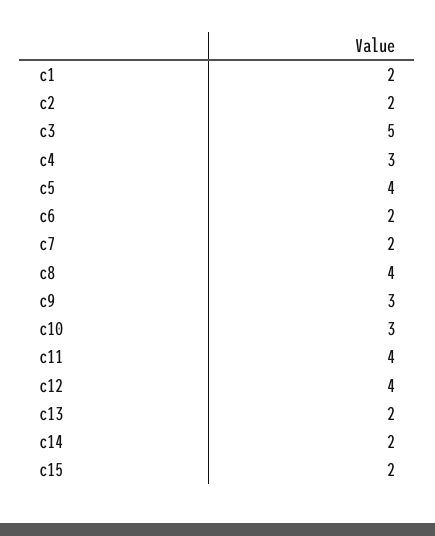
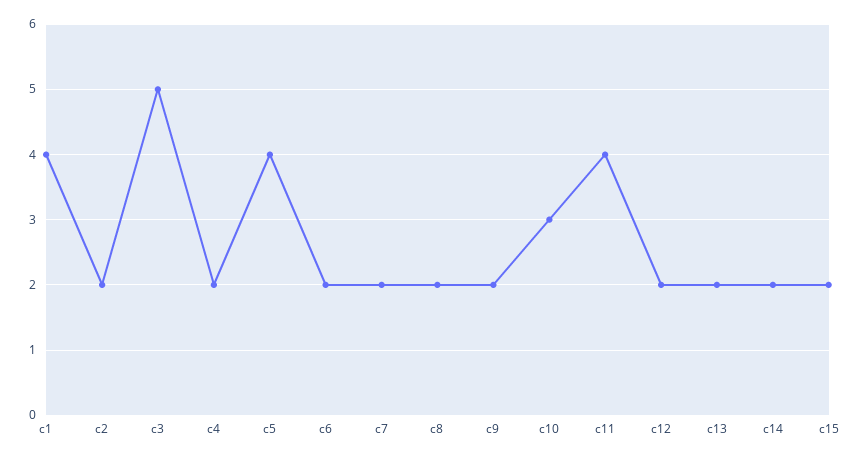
c1: 2 -> 4
c4: 3 -> 2
c8: 4 -> 2
c9: 3 -> 2
c12: 4 -> 2

